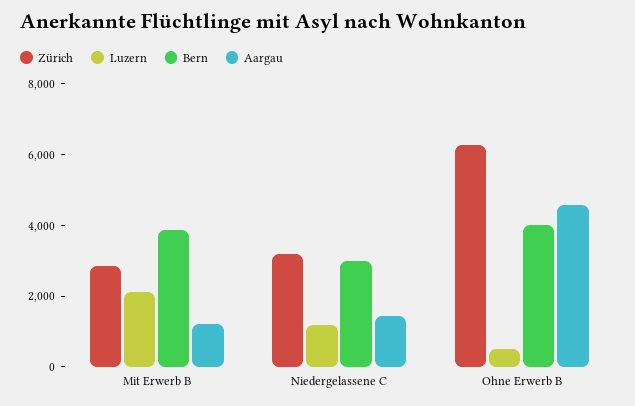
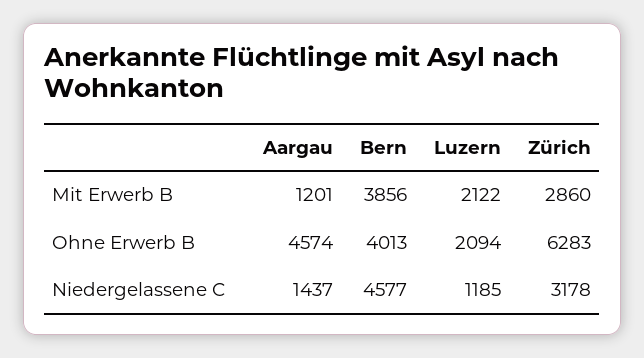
Bern, Niedergelassene C: 3000 -> 4577
Luzern, Ohne Erwerb B: 500 -> 2094

